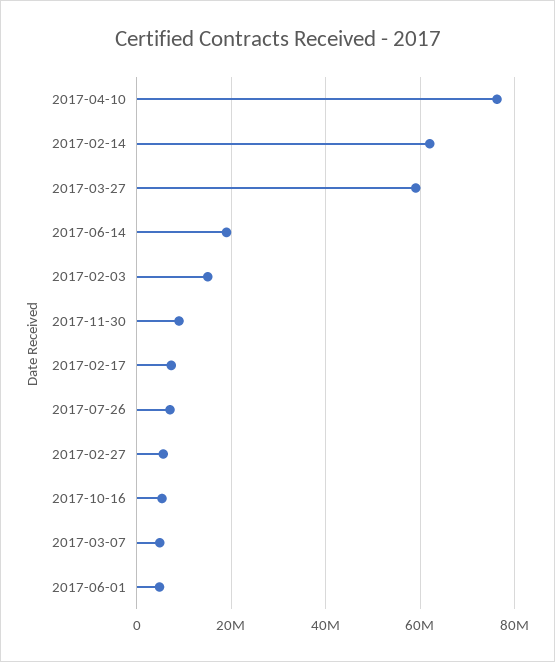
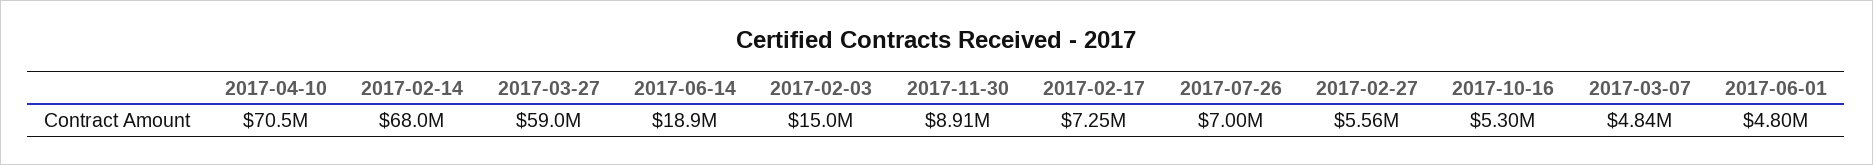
2017-04-10: 76000000 -> 70500000
2017-02-14: 62000000 -> 68000000

